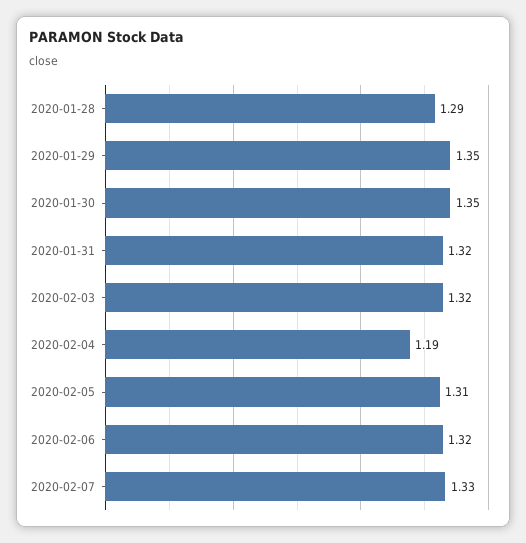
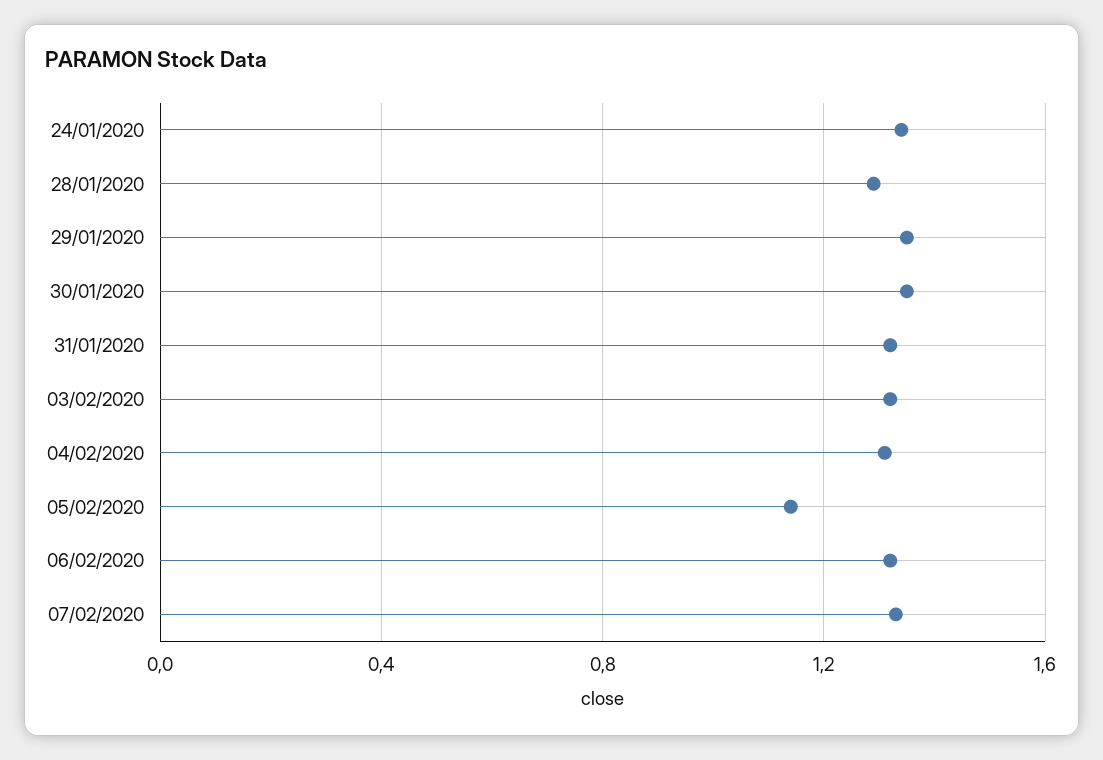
2020-02-04: 1.19 -> 1.3
2020-02-05: 1.31 -> 1.15
24/01/2020: none -> 1.35

